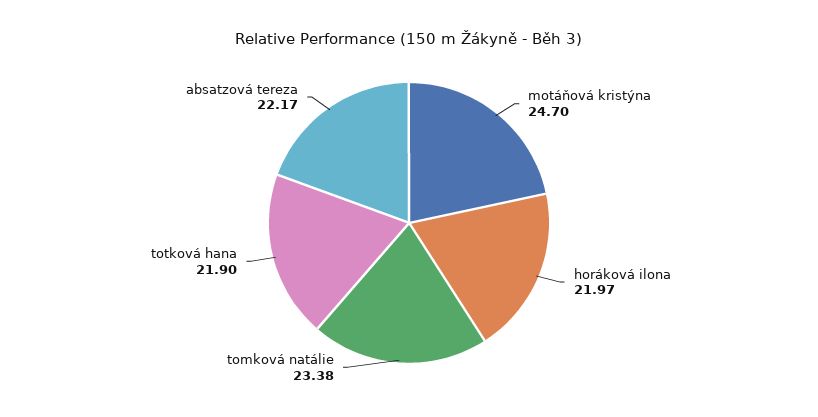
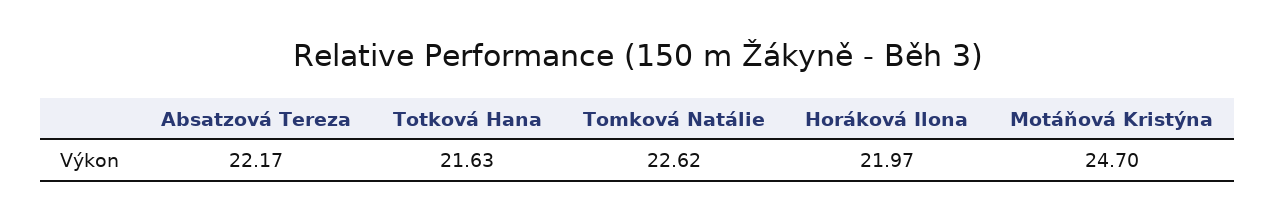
tomková natálie: 23.38 -> 22.62
totková hana: 21.9 -> 21.63

